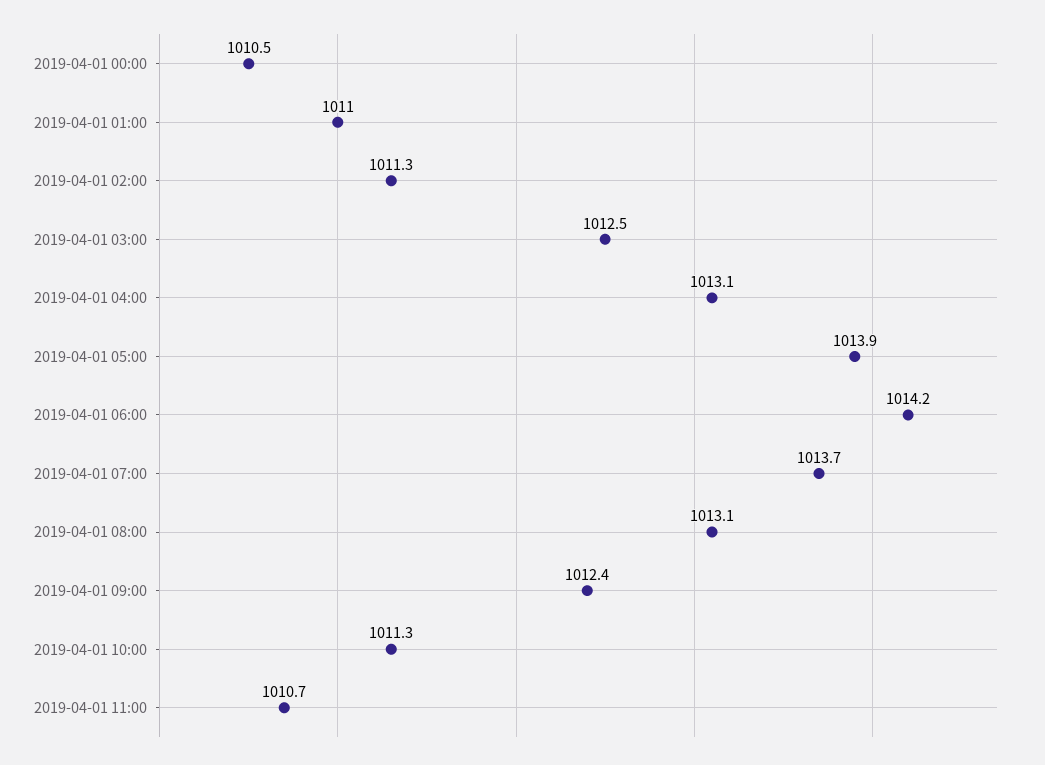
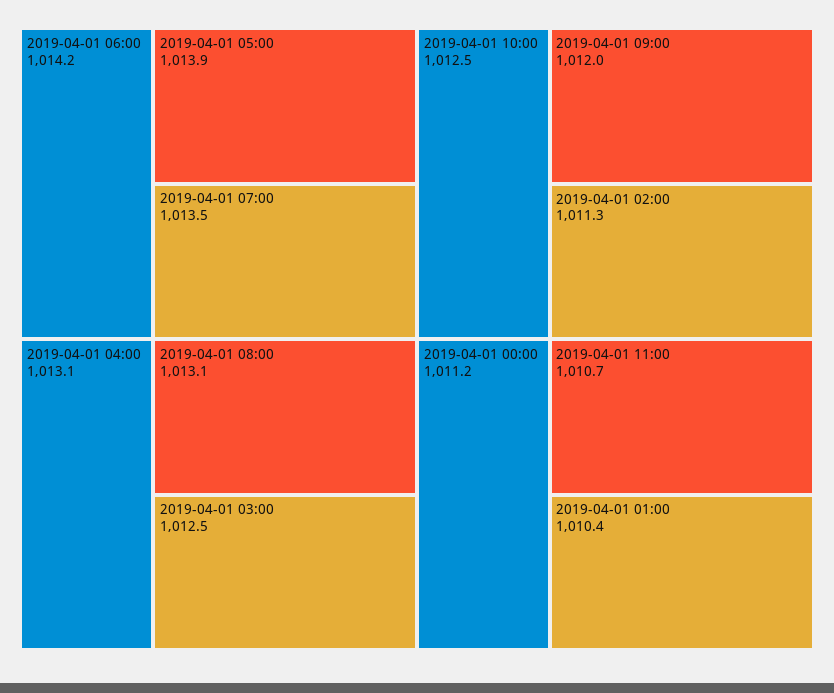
2019-04-01 00:00: 1010.5 -> 1011.2
2019-04-01 01:00: 1011 -> 1010.4
2019-04-01 07:00: 1013.7 -> 1013.5
2019-04-01 09:00: 1012.4 -> 1012
2019-04-01 10:00: 1011.3 -> 1012.5

